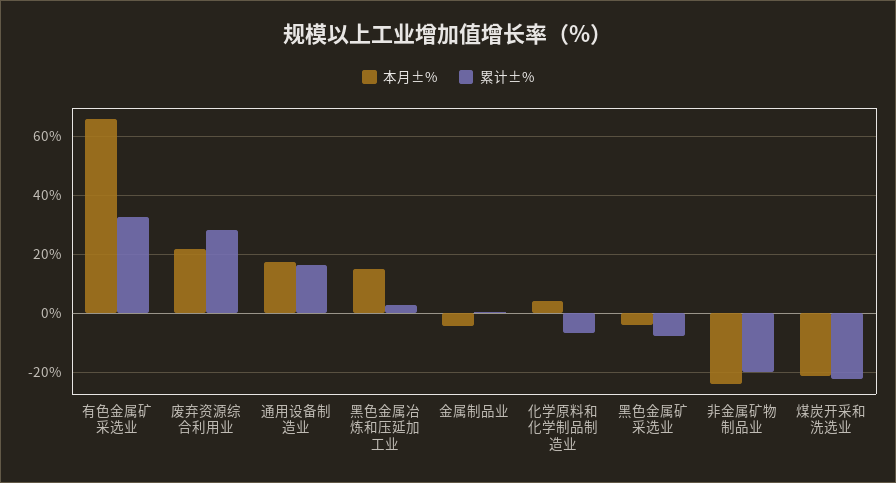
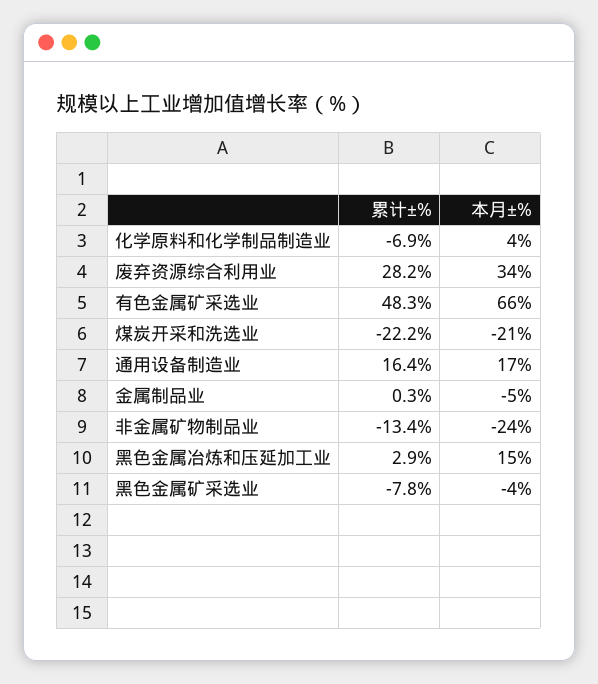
累计±%, 有色金属矿采选业: 32.5 -> 48.3
本月±%, 废弃资源综合利用业: 22.5 -> 34
累计±%, 非金属矿物制品业: -20 -> -13.4

